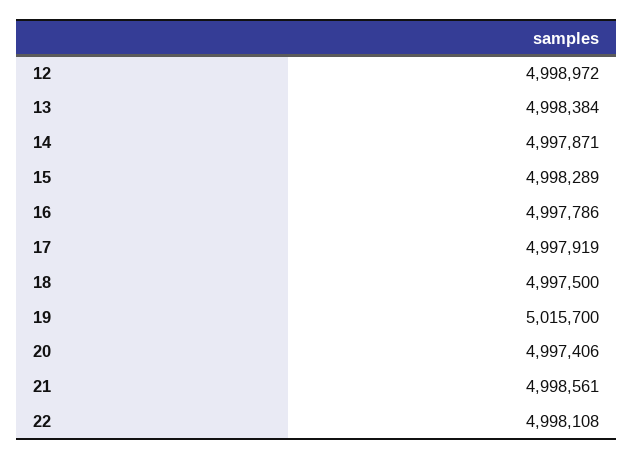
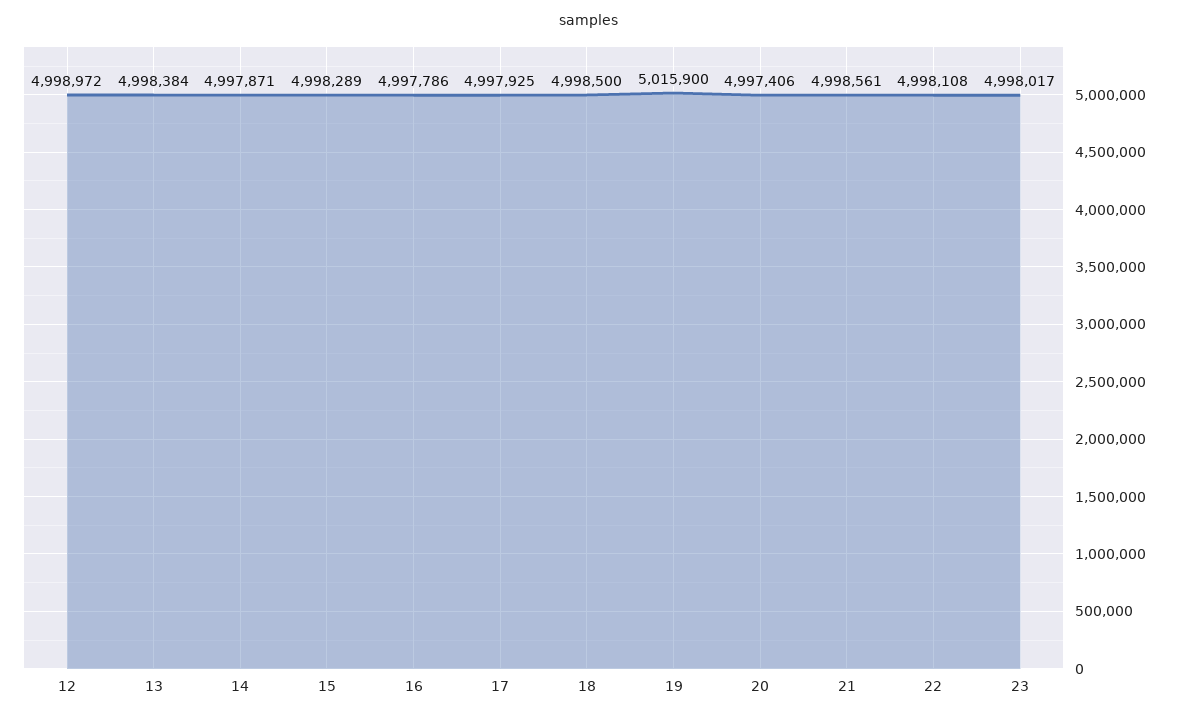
17: 4997919 -> 4997925
18: 4997500 -> 4998500
19: 5015700 -> 5015900
23: none -> 4998017

